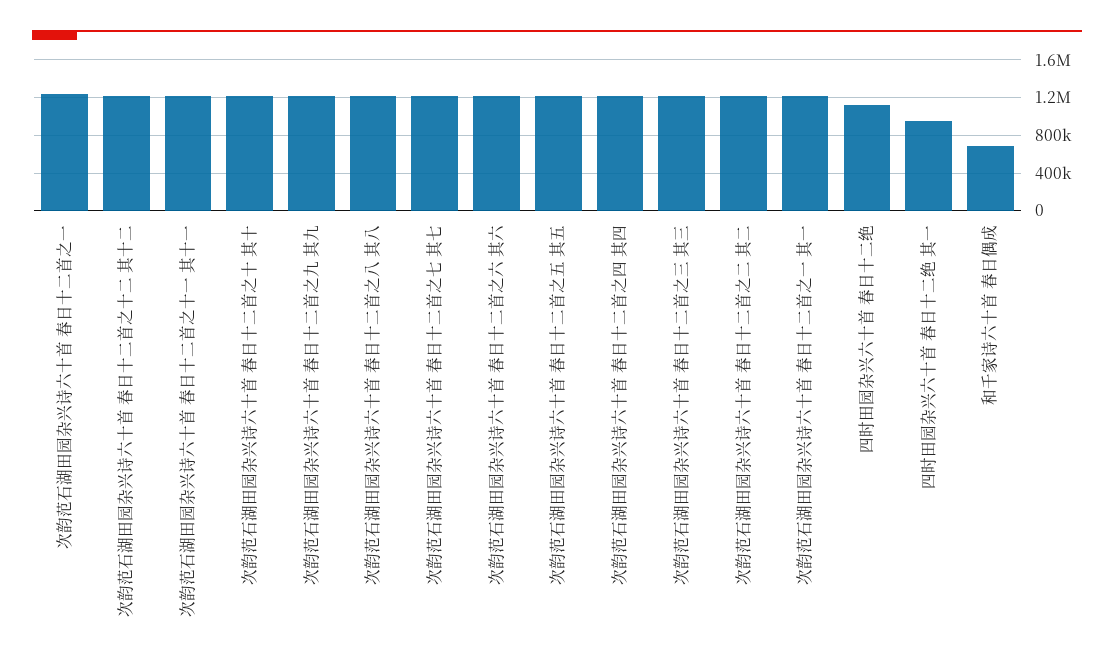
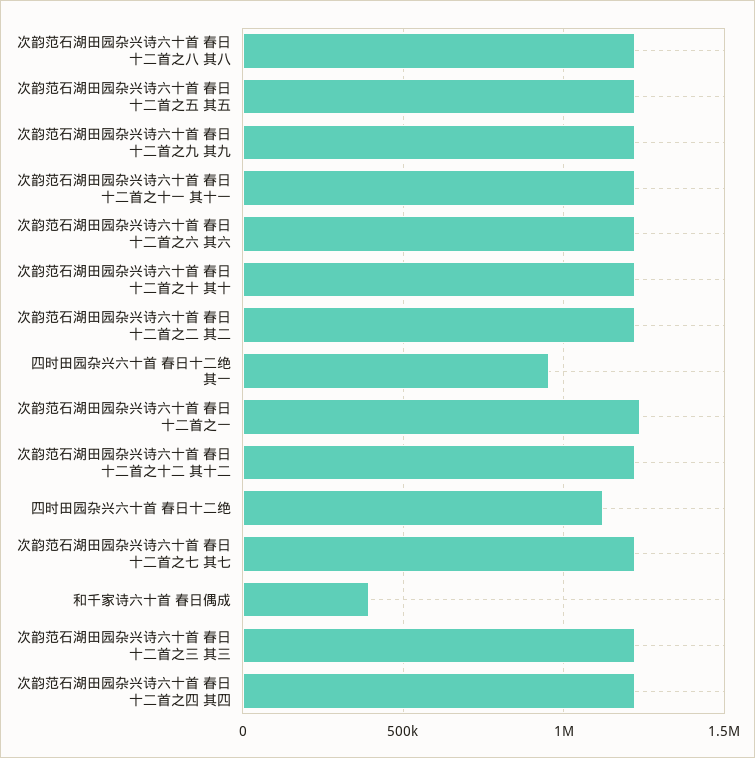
次韵范石湖田园杂兴诗六十首 春日十二首之一 其一: 1200000 -> none
和千家诗六十首 春日偶成: 700000 -> 400000

